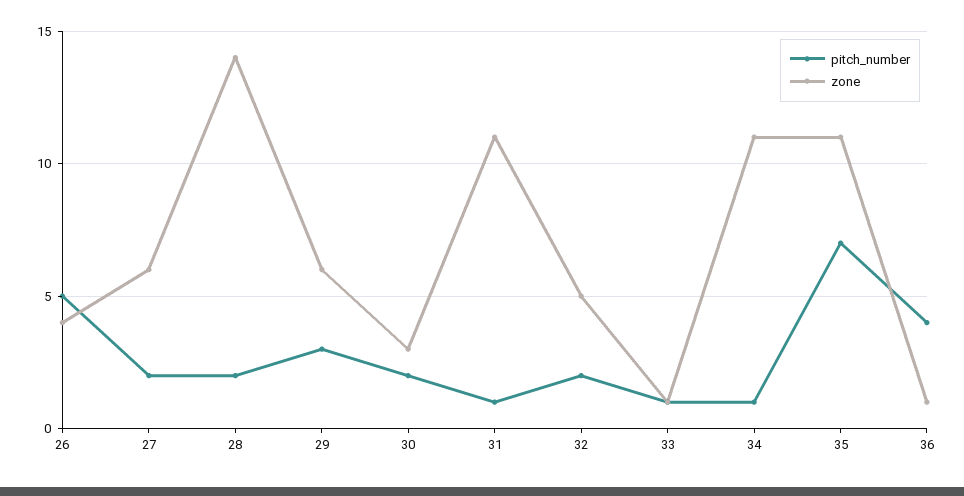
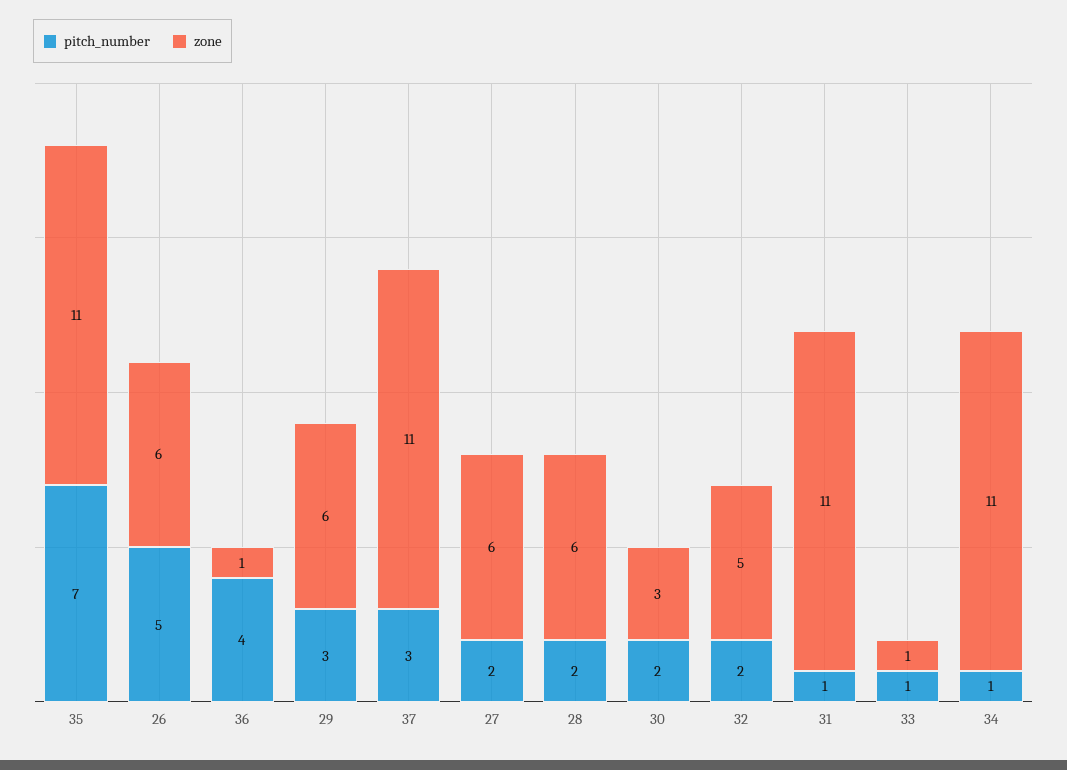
zone, 26: 4 -> 6
zone, 28: 14 -> 6
pitch_number, 37: none -> 3
zone, 37: none -> 11

